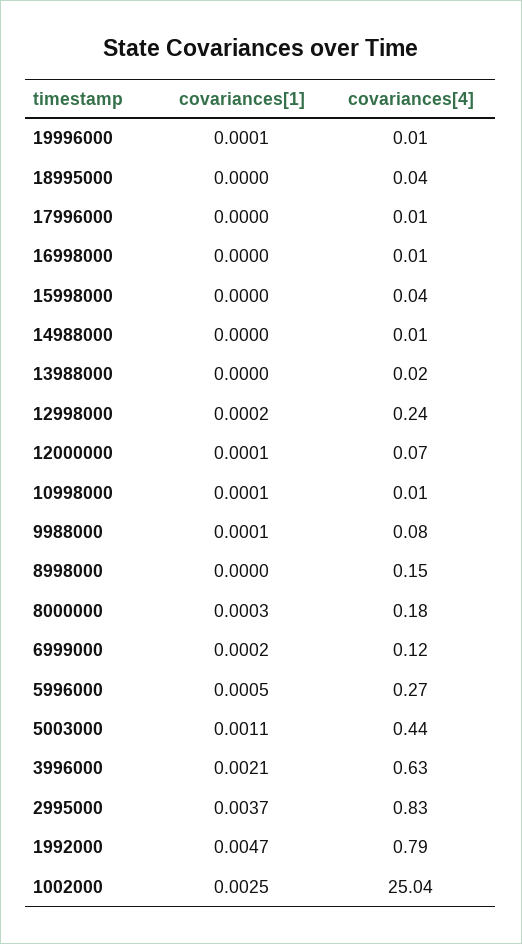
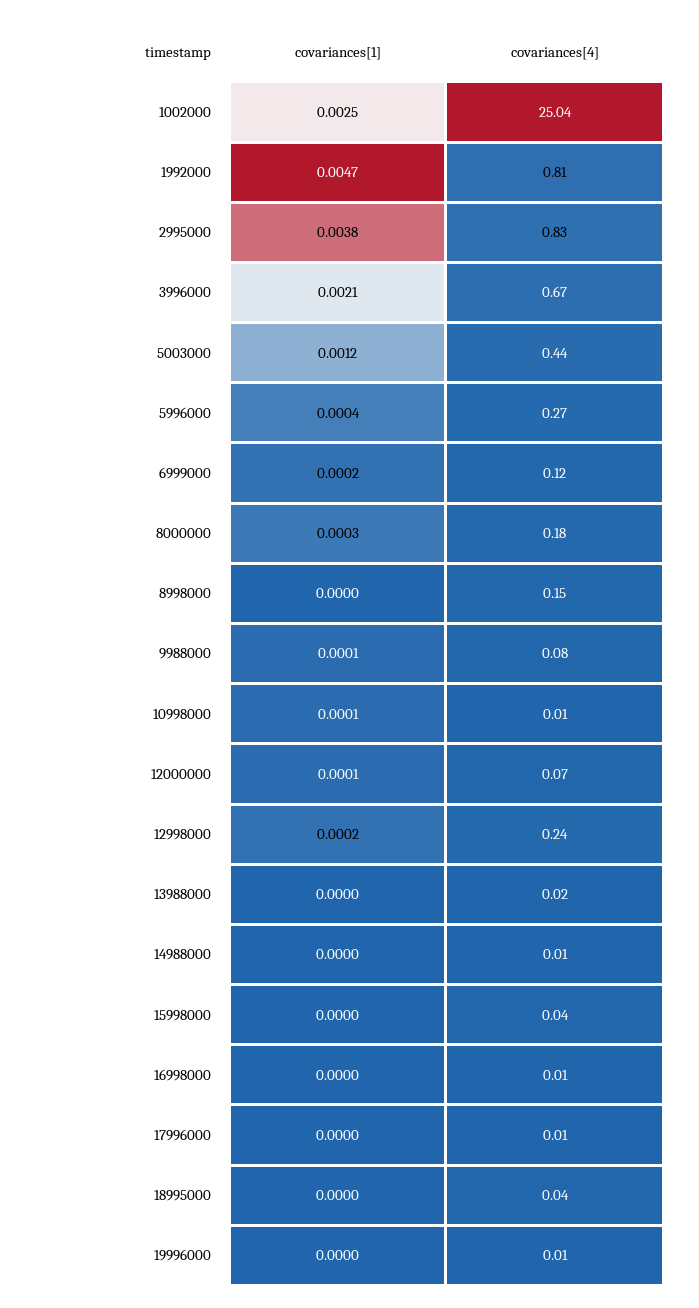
covariances[1], 19996000: 0.0001 -> 0
covariances[1], 5996000: 0.0005 -> 0.0004
covariances[1], 5003000: 0.0011 -> 0.0012
covariances[4], 3996000: 0.63 -> 0.67
covariances[1], 2995000: 0.0037 -> 0.0038
covariances[4], 1992000: 0.79 -> 0.81

